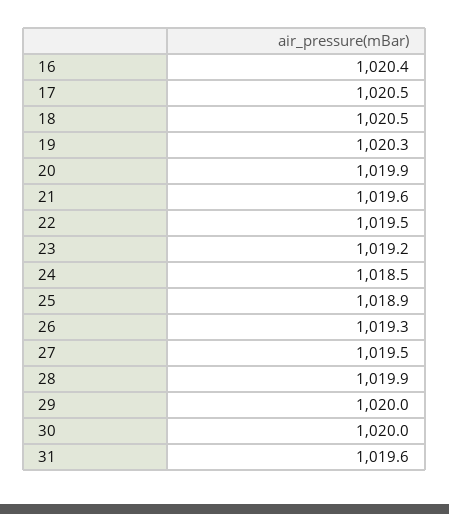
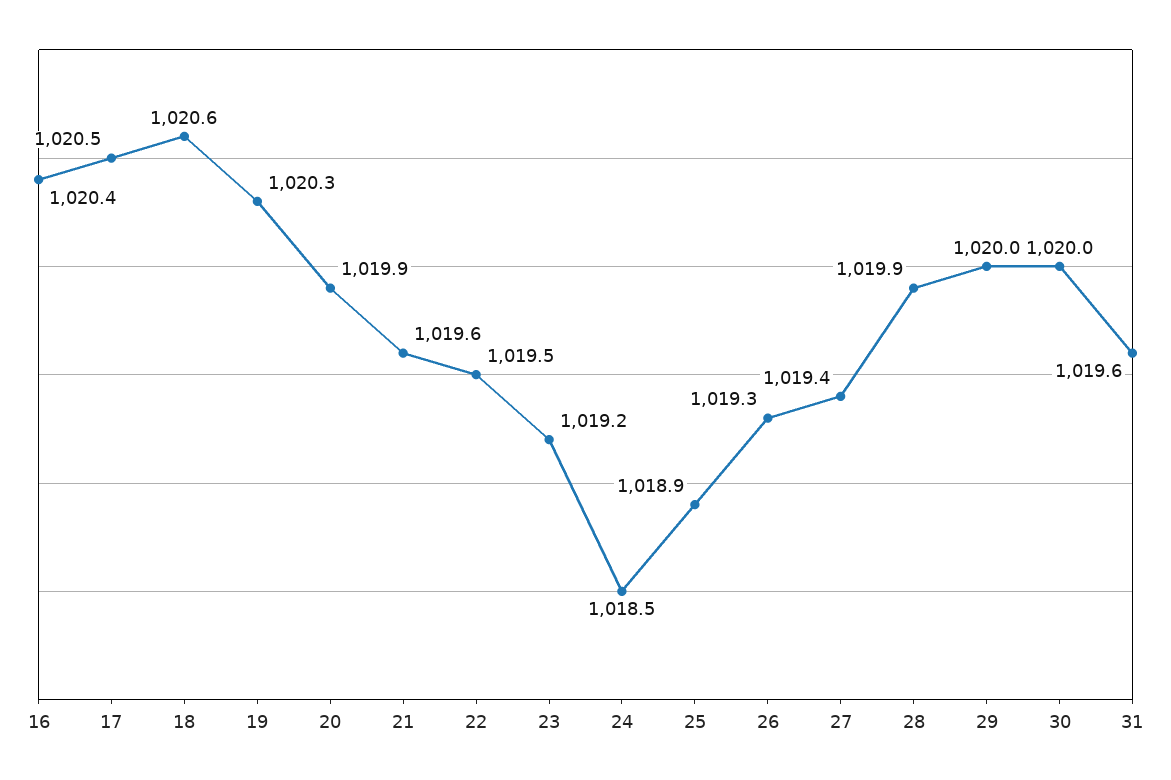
18: 1020.5 -> 1020.6
27: 1019.5 -> 1019.4

